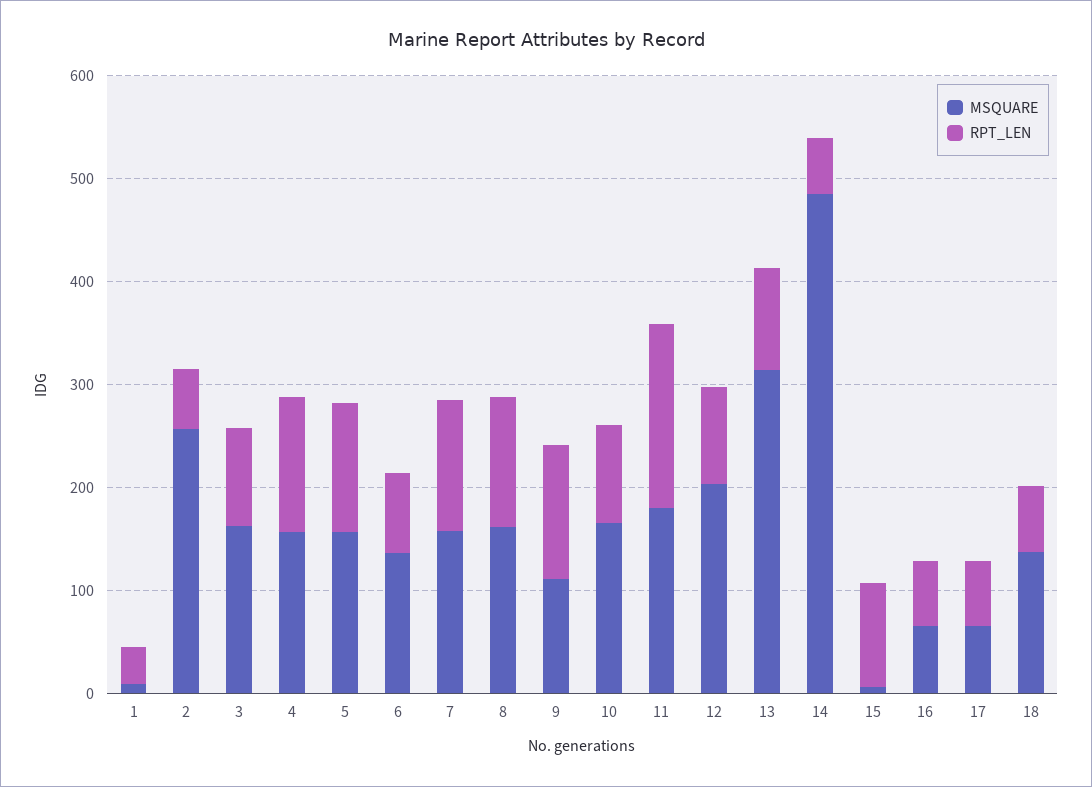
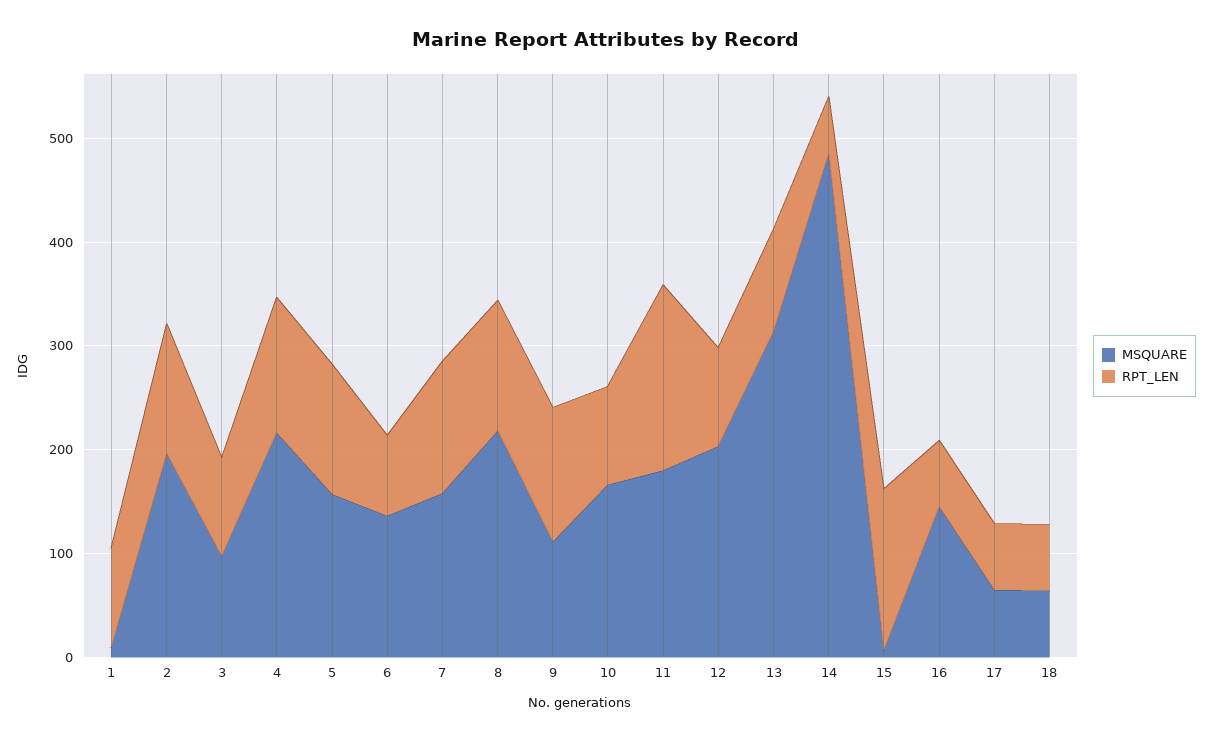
RPT_LEN, 1: 40 -> 100
MSQUARE, 2: 260 -> 200
RPT_LEN, 2: 60 -> 120
MSQUARE, 3: 160 -> 100
MSQUARE, 4: 160 -> 220
MSQUARE, 8: 160 -> 220
RPT_LEN, 15: 100 -> 160
MSQUARE, 16: 60 -> 140
MSQUARE, 18: 140 -> 60

